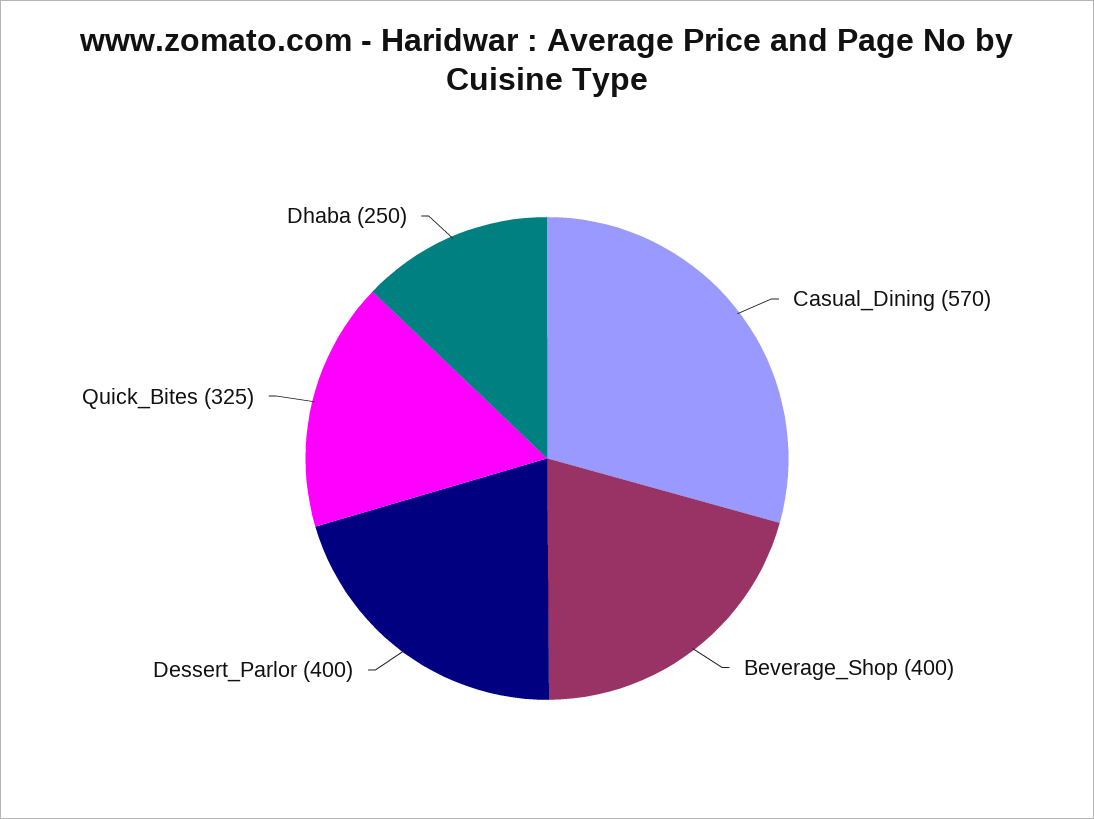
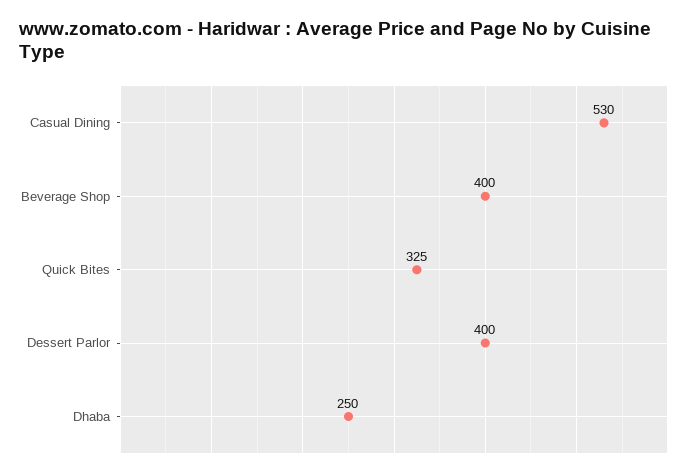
Casual_Dining: 570 -> 530

